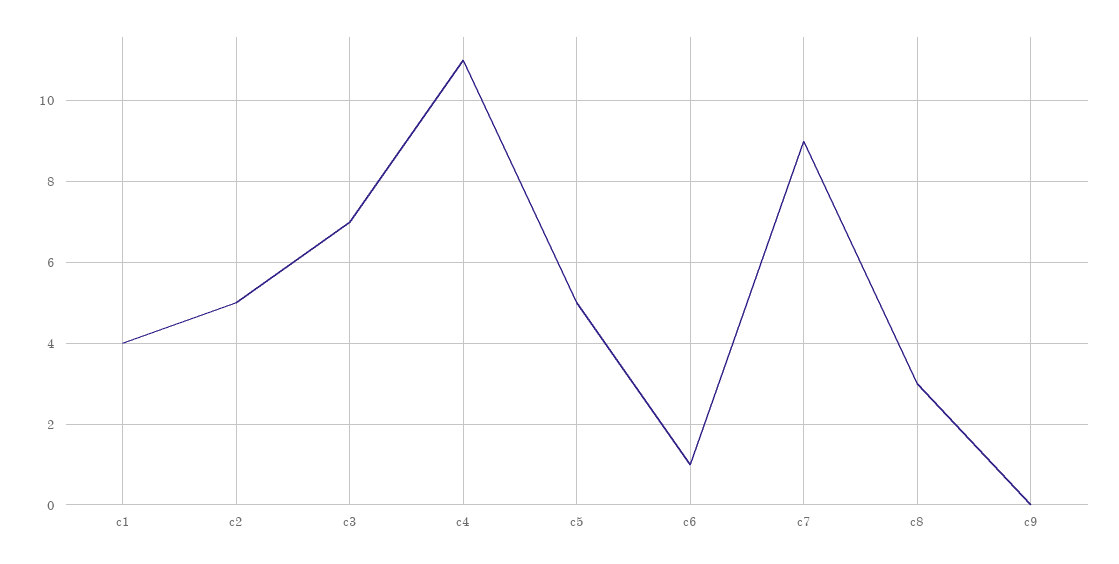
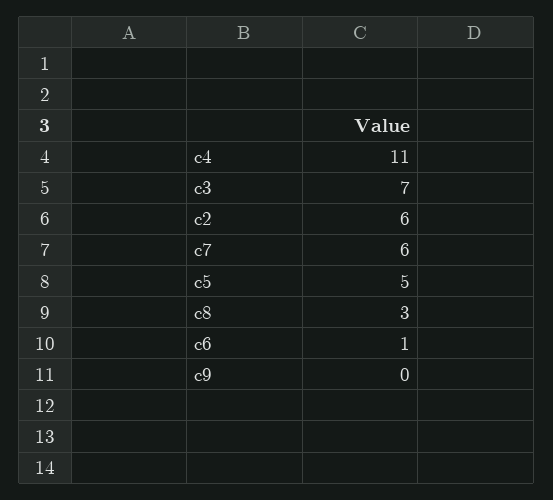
c1: 4 -> none
c2: 5 -> 6
c7: 9 -> 6

